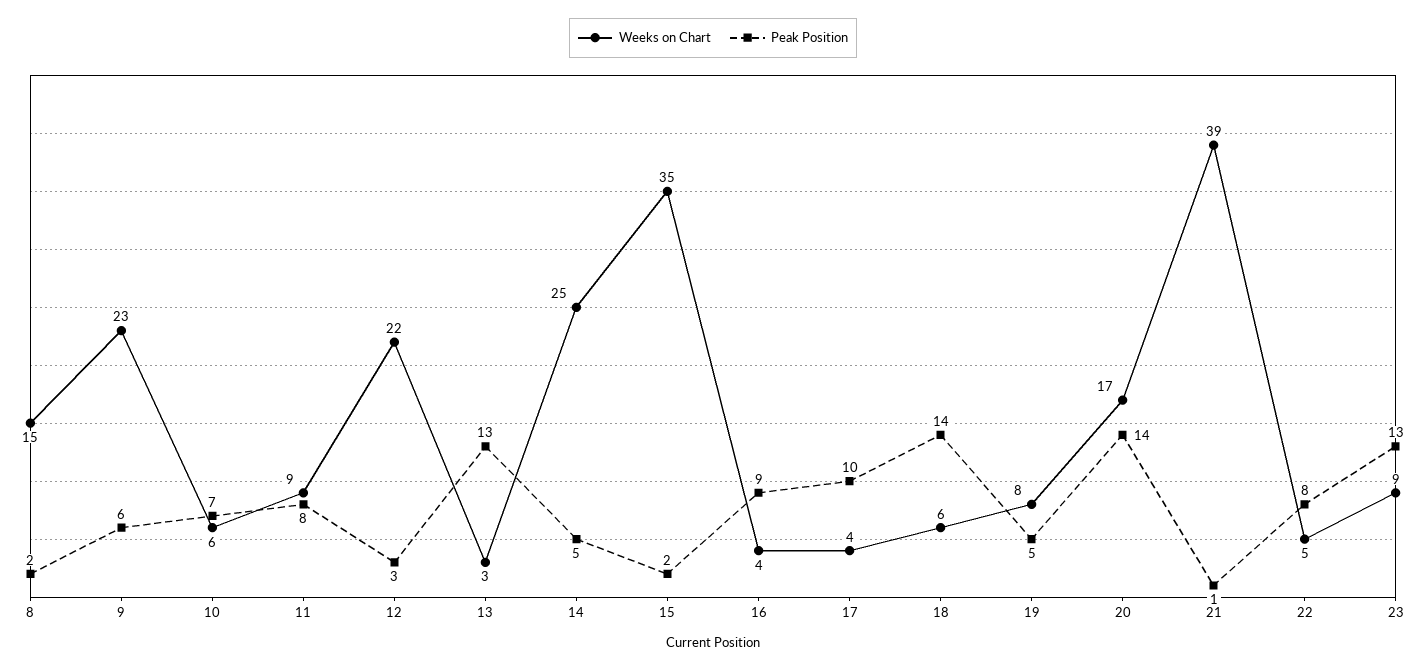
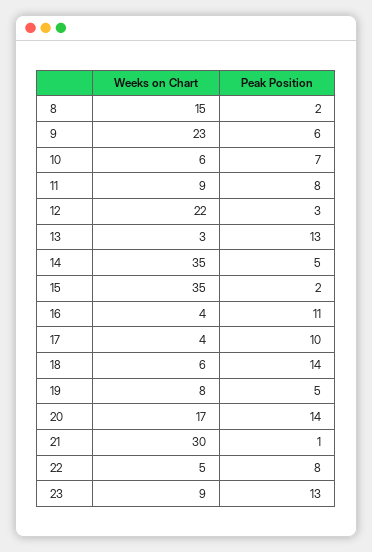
Weeks on Chart, 14: 25 -> 35
Peak Position, 16: 9 -> 11
Weeks on Chart, 21: 39 -> 30

